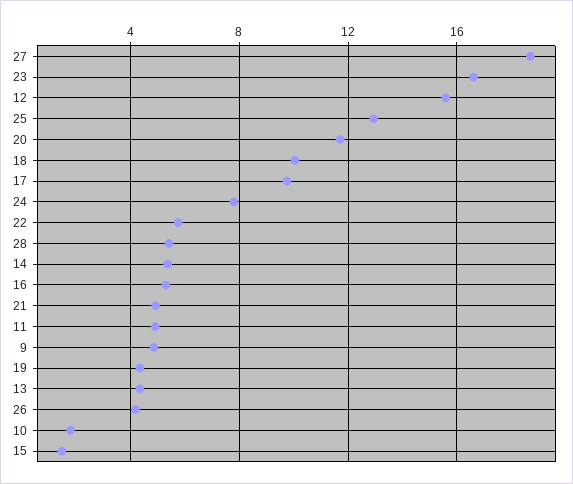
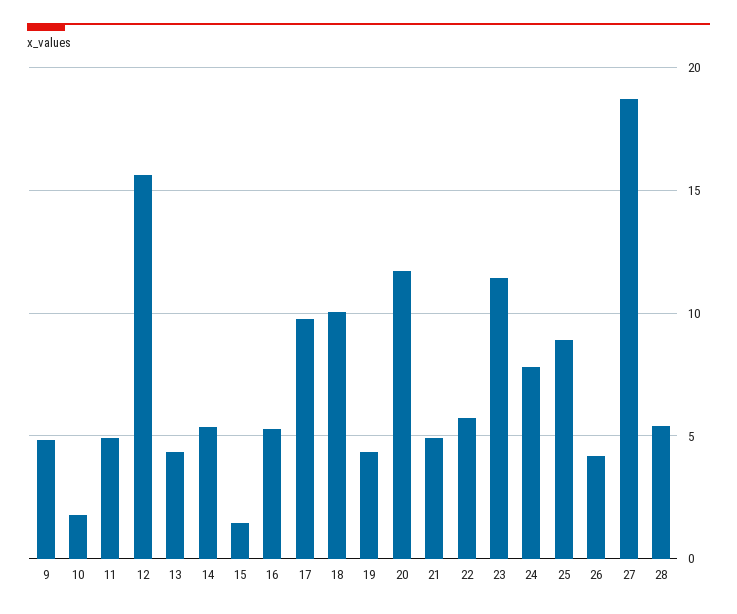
23: 16.5 -> 11.5
25: 13 -> 9

